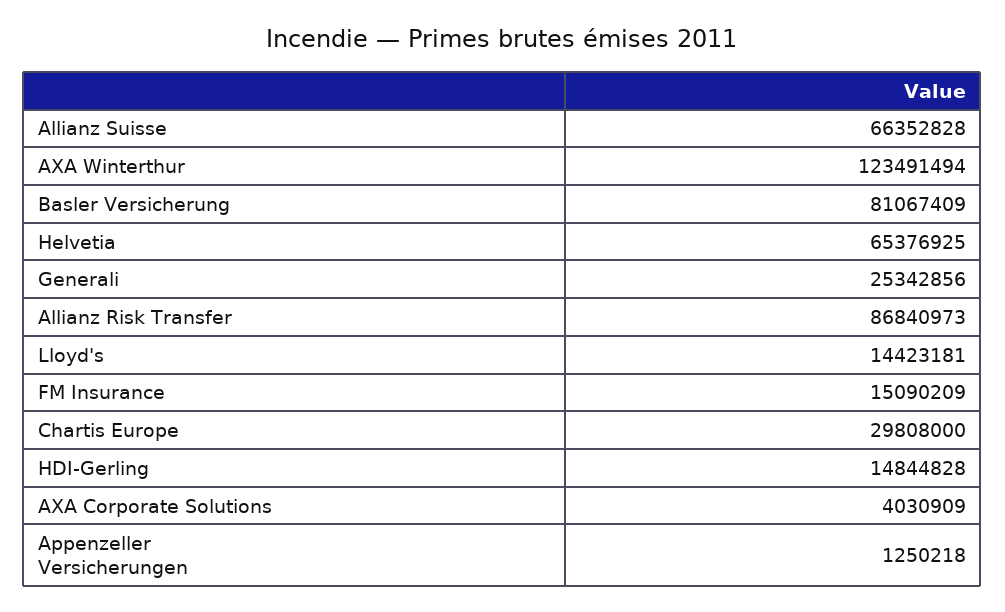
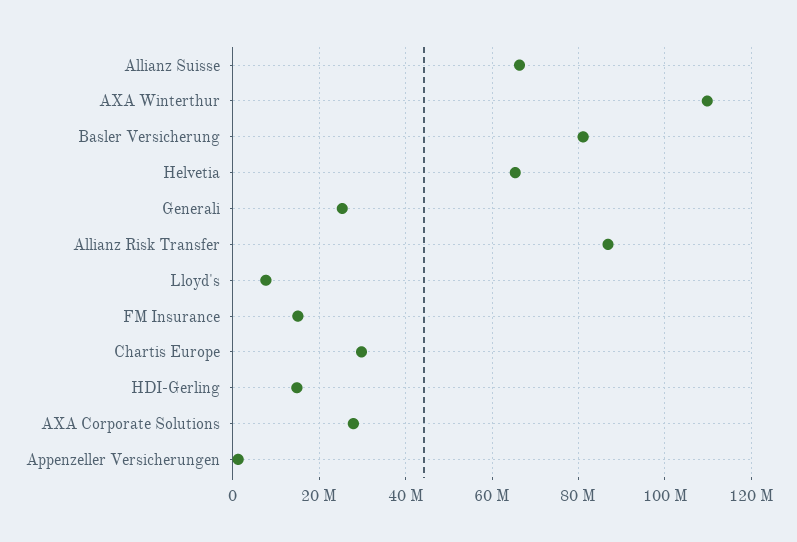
AXA Winterthur: 123491494 -> 110000000
Lloyd's: 14423181 -> 8000000
AXA Corporate Solutions: 4030909 -> 28000000

